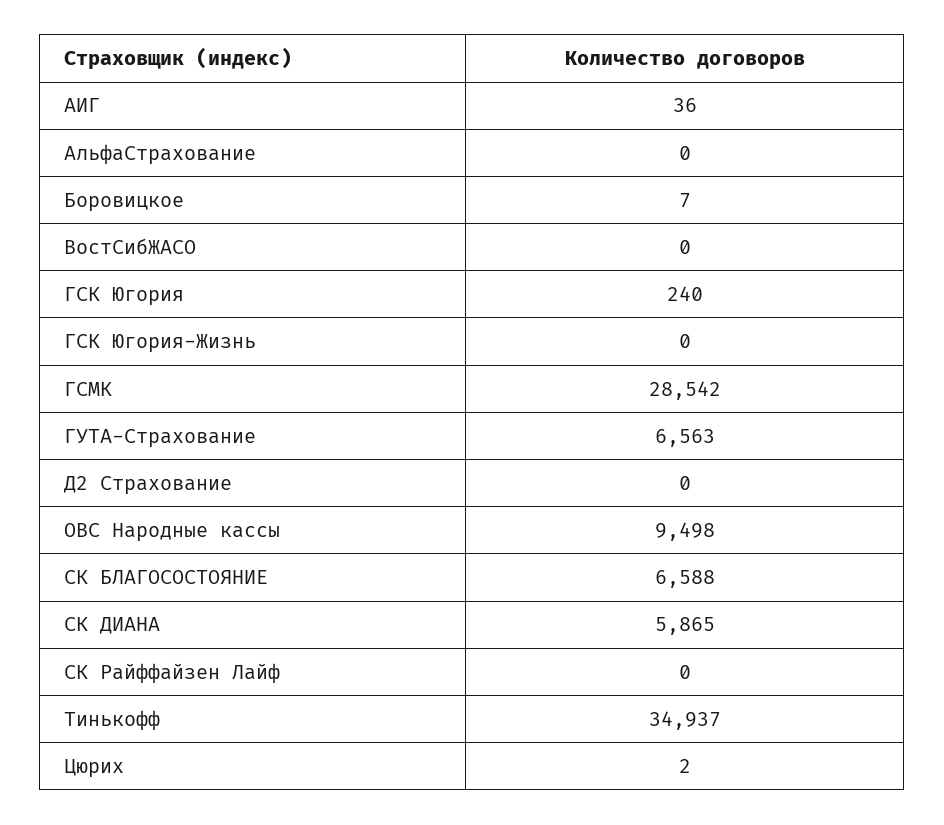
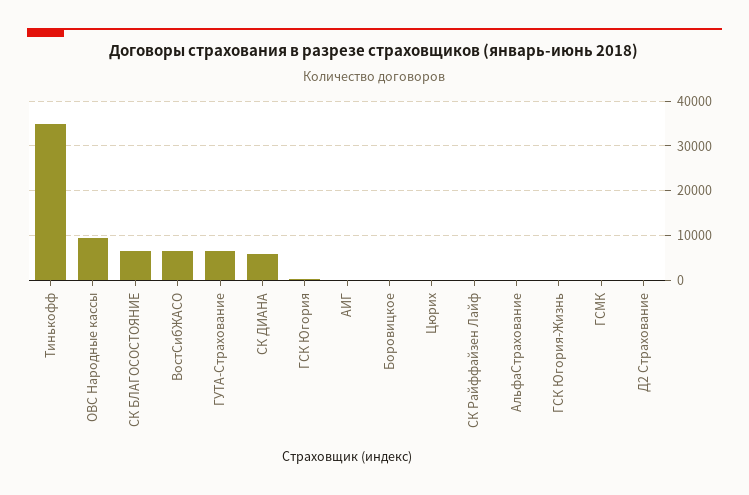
ВостСибЖАСО: 0 -> 6000
ГСМК: 28542 -> 0

